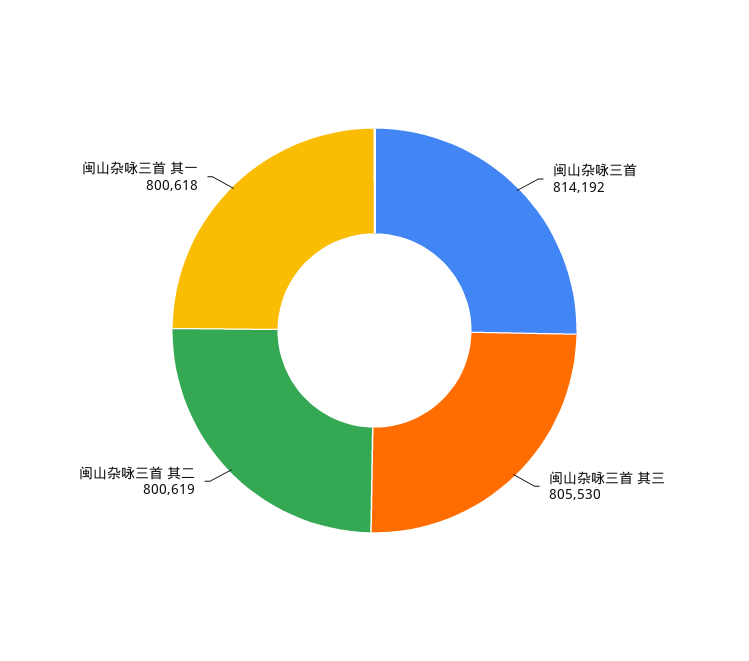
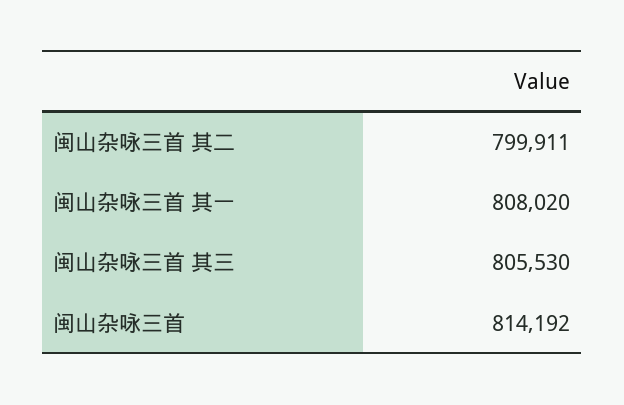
闽山杂咏三首 其二: 800619 -> 799911
闽山杂咏三首 其一: 800618 -> 808020

